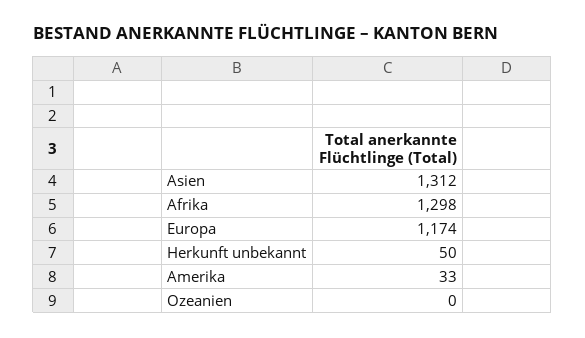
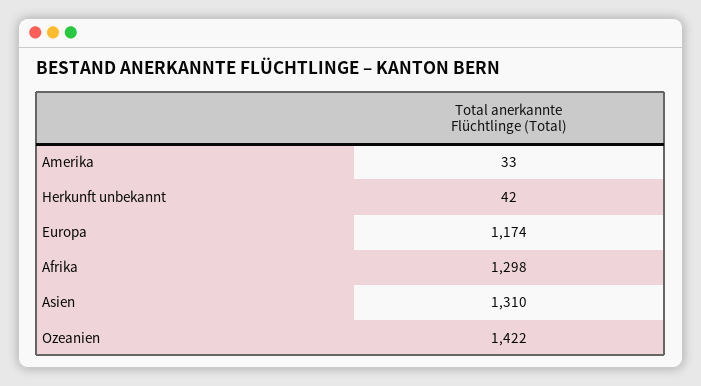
Asien: 1312 -> 1310
Herkunft unbekannt: 50 -> 42
Ozeanien: 0 -> 1422

